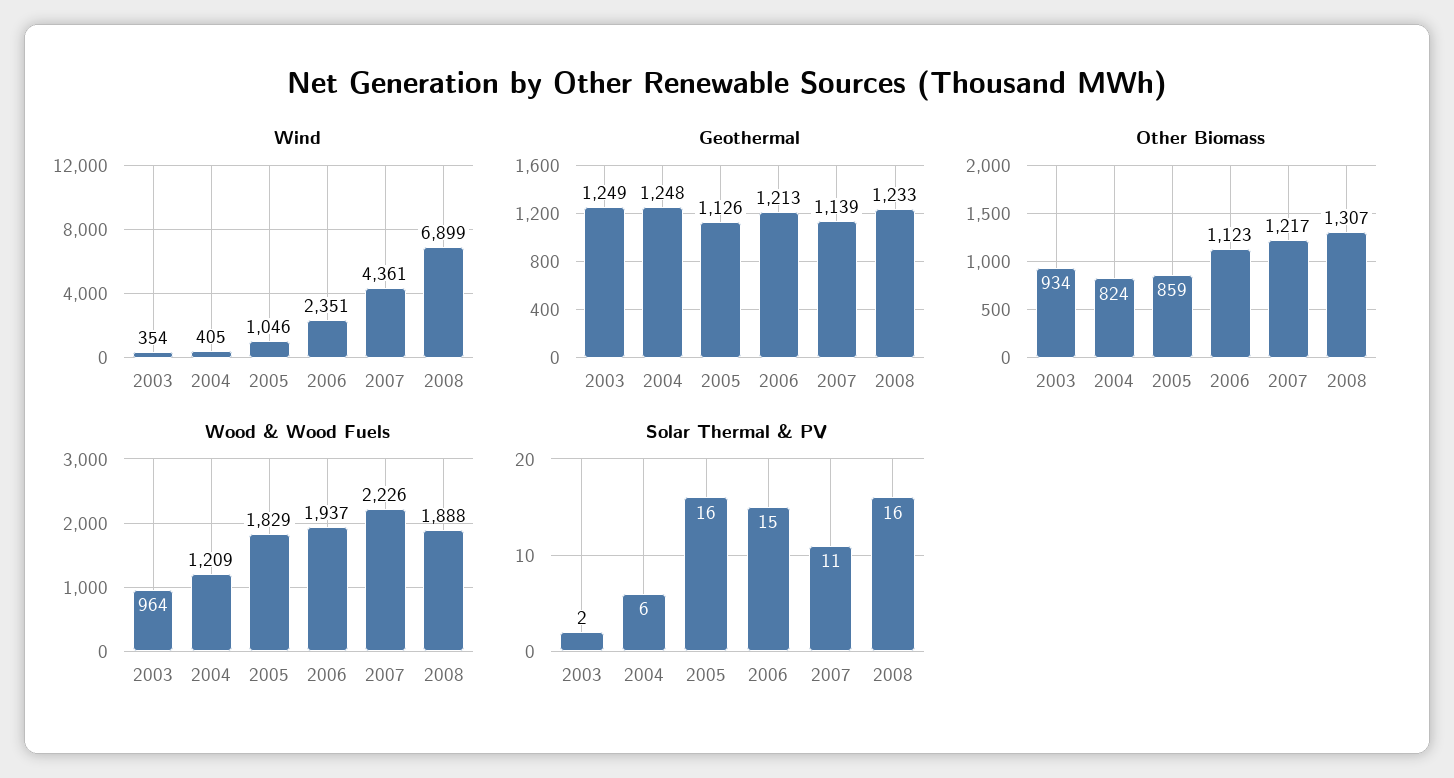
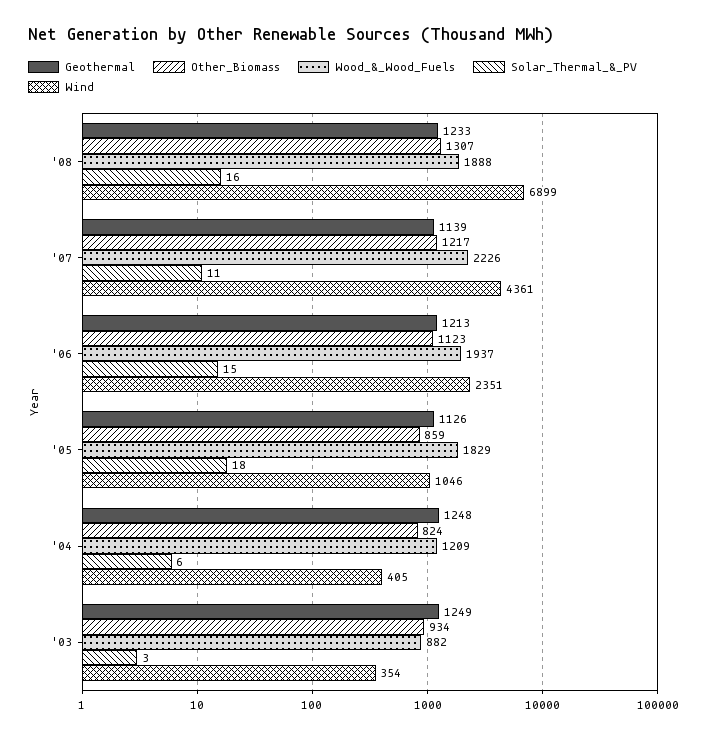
Wood & Wood Fuels, 2003: 964 -> 882
Solar Thermal & PV, 2003: 2 -> 3
Solar Thermal & PV, 2005: 16 -> 18

